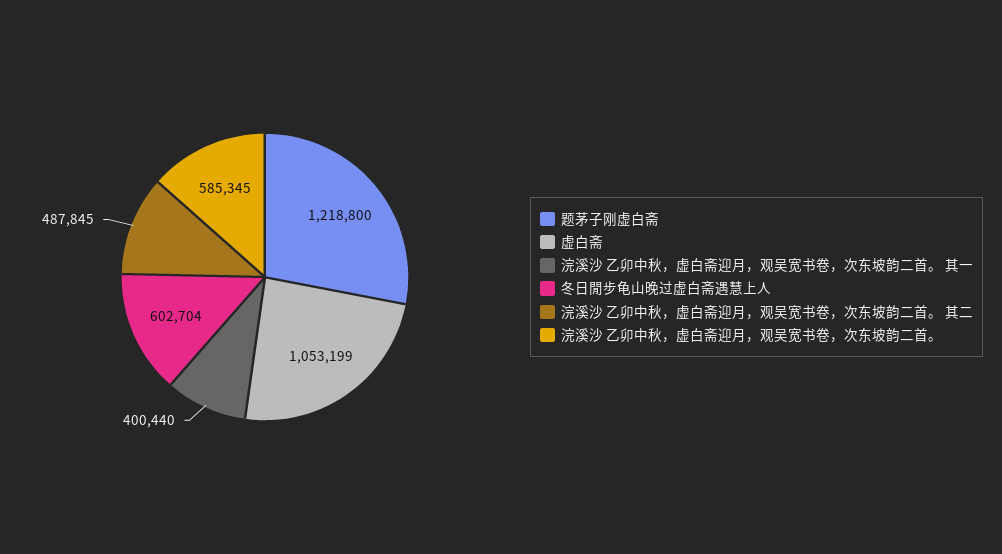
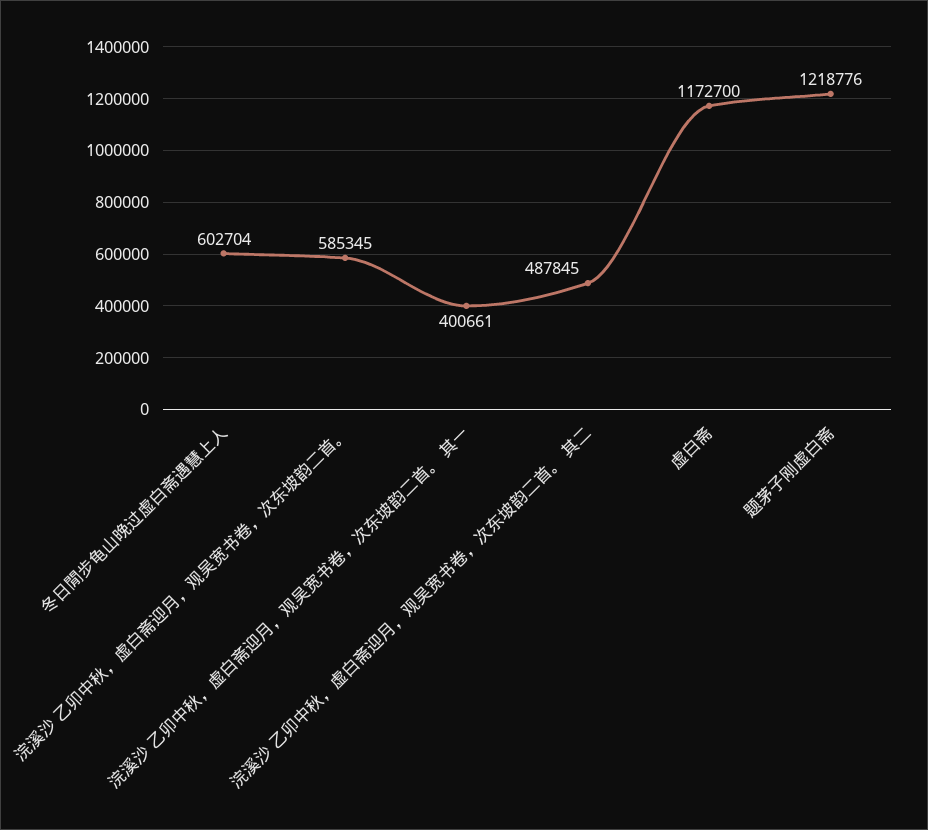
题茅子刚虚白斋: 1218800 -> 1218776
虚白斋: 1053199 -> 1172700
浣溪沙 乙卯中秋，虚白斋迎月，观吴宽书卷，次东坡韵二首。 其一: 400440 -> 400661

